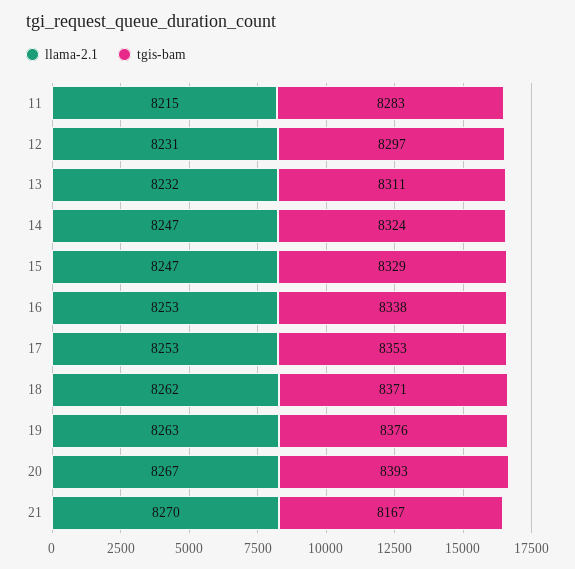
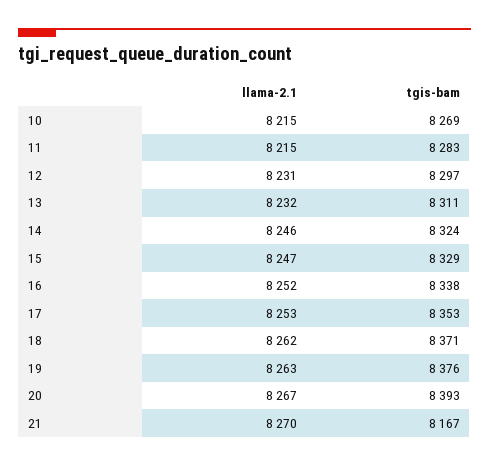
llama-2.1, 14: 8247 -> 8246
llama-2.1, 16: 8253 -> 8252
llama-2.1, 10: none -> 8215
tgis-bam, 10: none -> 8269

